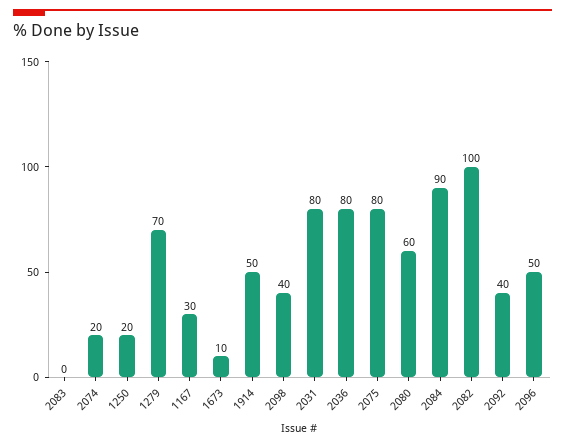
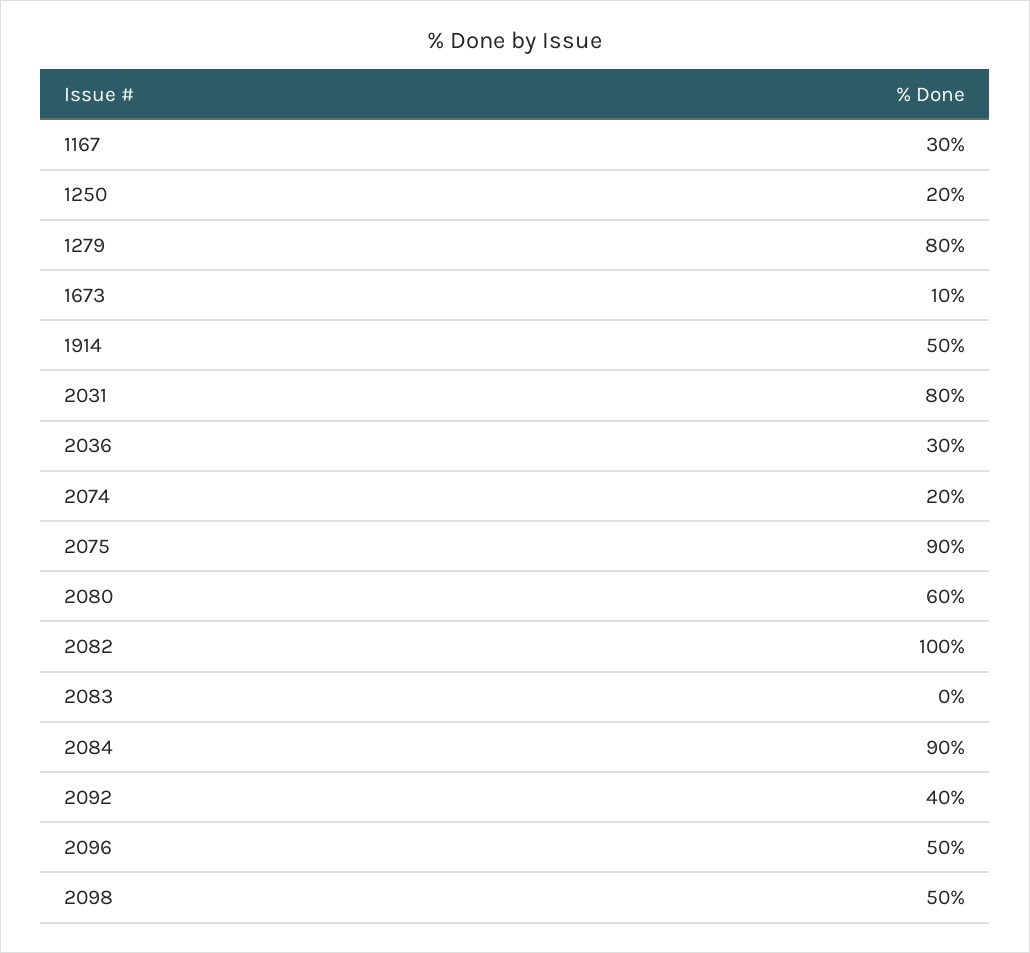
1279: 70 -> 80
2098: 40 -> 50
2036: 80 -> 30
2075: 80 -> 90

